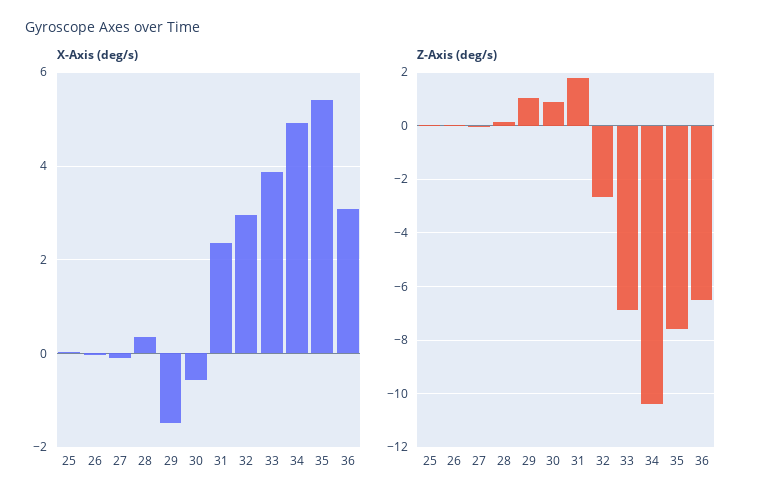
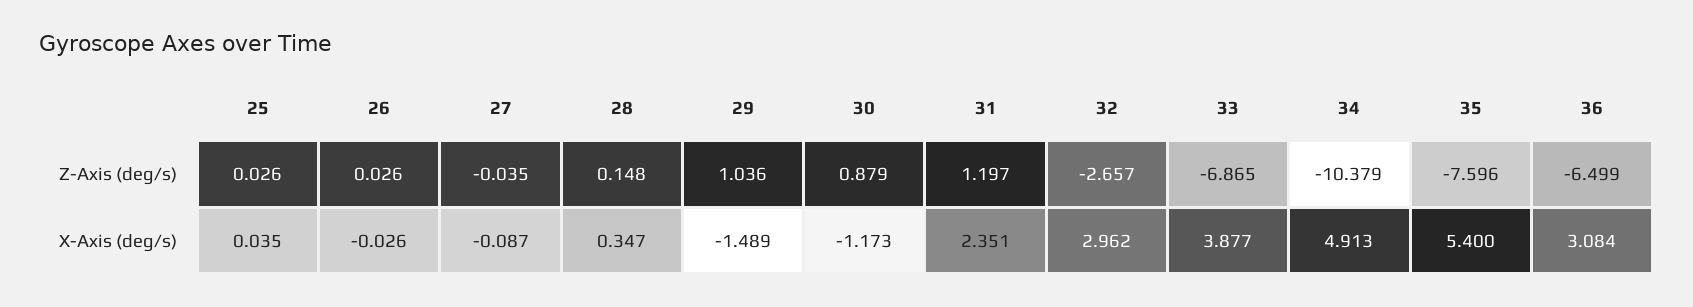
X-Axis (deg/s), 30: -0.6 -> -1.173
Z-Axis (deg/s), 31: 1.75 -> 1.197

